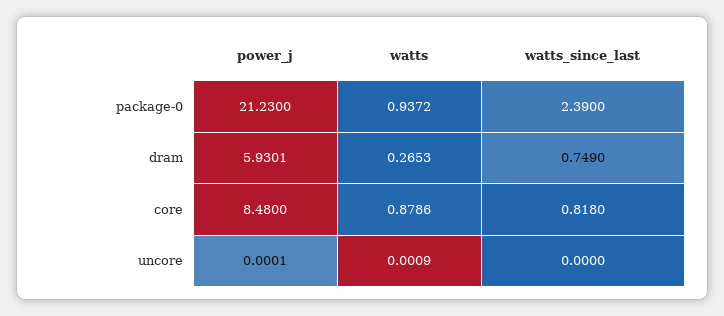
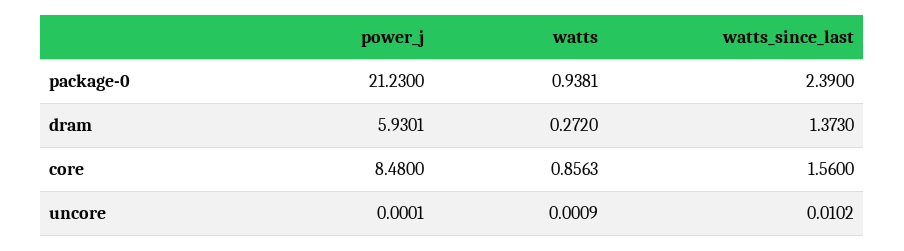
watts, package-0: 0.9372 -> 0.9381
watts, dram: 0.2653 -> 0.272
watts_since_last, dram: 0.749 -> 1.373
watts, core: 0.8786 -> 0.8563
watts_since_last, core: 0.818 -> 1.56
watts_since_last, uncore: 0 -> 0.0102

